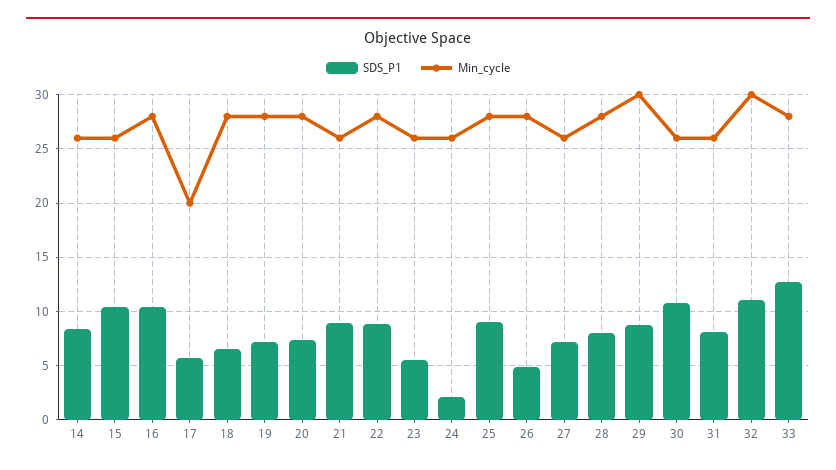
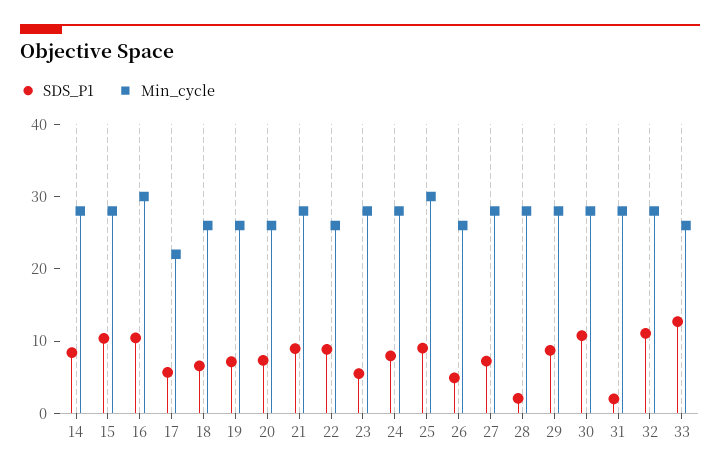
Min_cycle, 14: 26 -> 28
Min_cycle, 15: 26 -> 28
Min_cycle, 16: 28 -> 30
Min_cycle, 17: 20 -> 22
Min_cycle, 18: 28 -> 26
Min_cycle, 19: 28 -> 26
Min_cycle, 20: 28 -> 26
Min_cycle, 21: 26 -> 28
Min_cycle, 22: 28 -> 26
Min_cycle, 23: 26 -> 28
SDS_P1, 24: 2 -> 8
Min_cycle, 24: 26 -> 28
Min_cycle, 25: 28 -> 30
Min_cycle, 26: 28 -> 26
Min_cycle, 27: 26 -> 28
SDS_P1, 28: 8 -> 2
Min_cycle, 29: 30 -> 28
Min_cycle, 30: 26 -> 28
SDS_P1, 31: 8 -> 2
Min_cycle, 31: 26 -> 28
Min_cycle, 32: 30 -> 28
Min_cycle, 33: 28 -> 26

